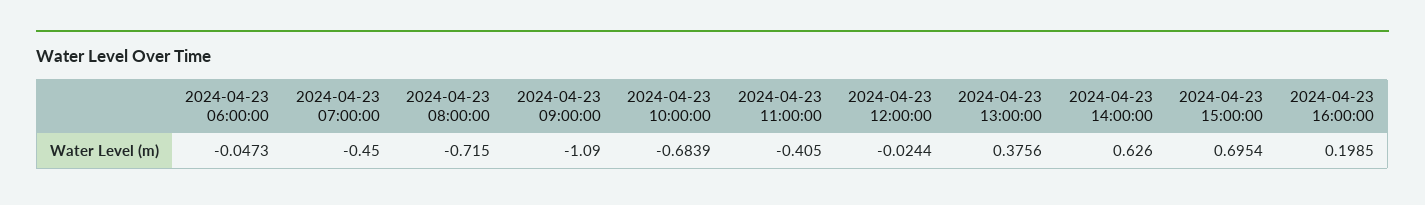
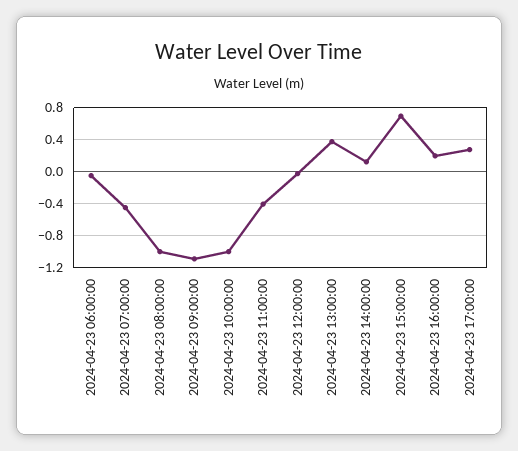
2024-04-23 08:00:00: -0.715 -> -1
2024-04-23 10:00:00: -0.6839 -> -1
2024-04-23 14:00:00: 0.626 -> 0.1
2024-04-23 17:00:00: none -> 0.3

